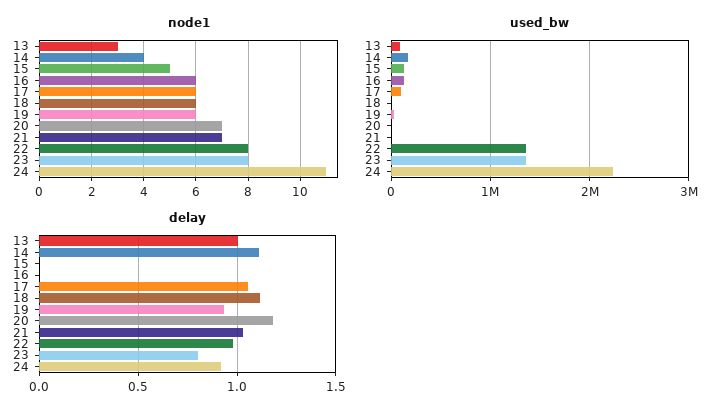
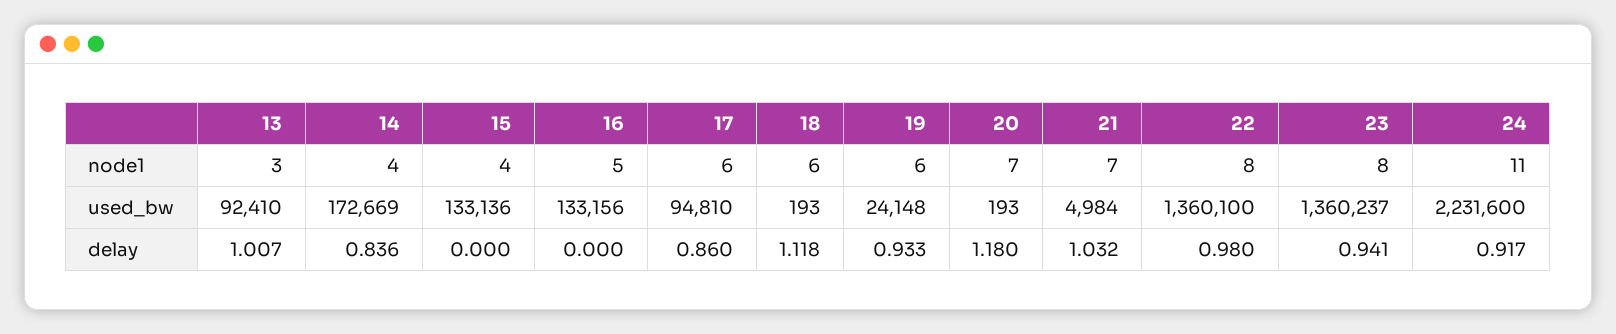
node1, 15: 5 -> 4
node1, 16: 6 -> 5
delay, 14: 1.1 -> 0.836
delay, 17: 1.05 -> 0.86
delay, 23: 0.8 -> 0.941

